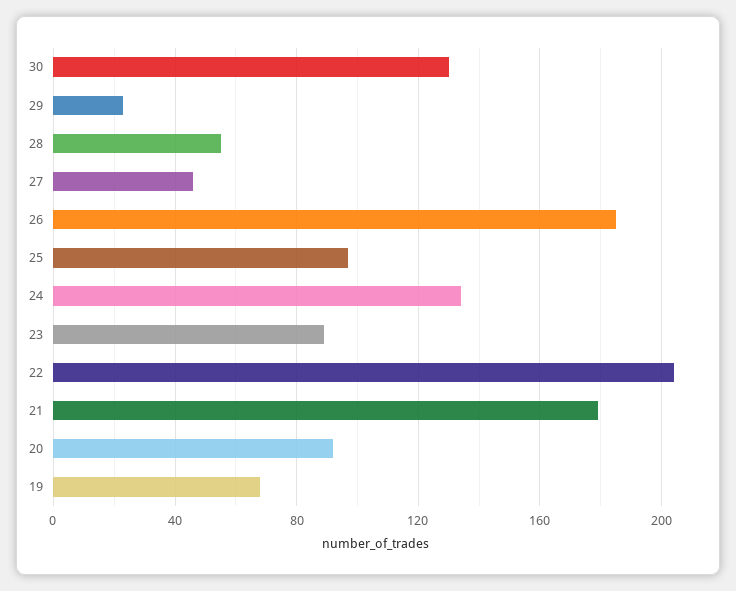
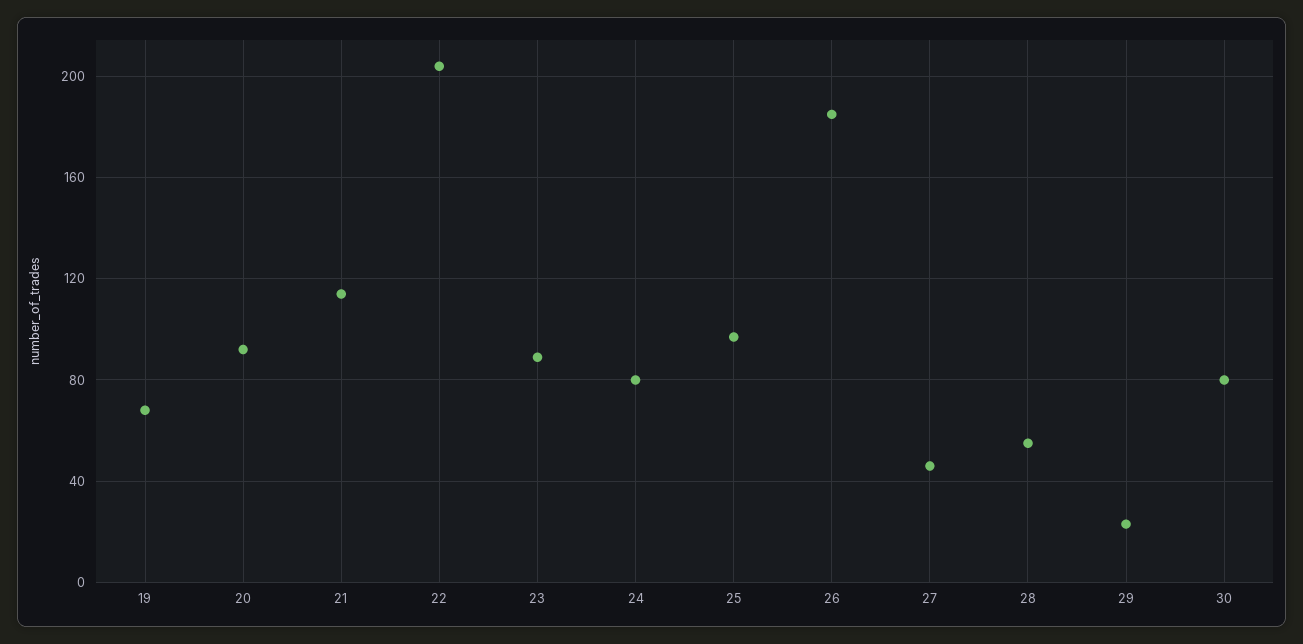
30: 130 -> 80
24: 135 -> 80
21: 180 -> 115

